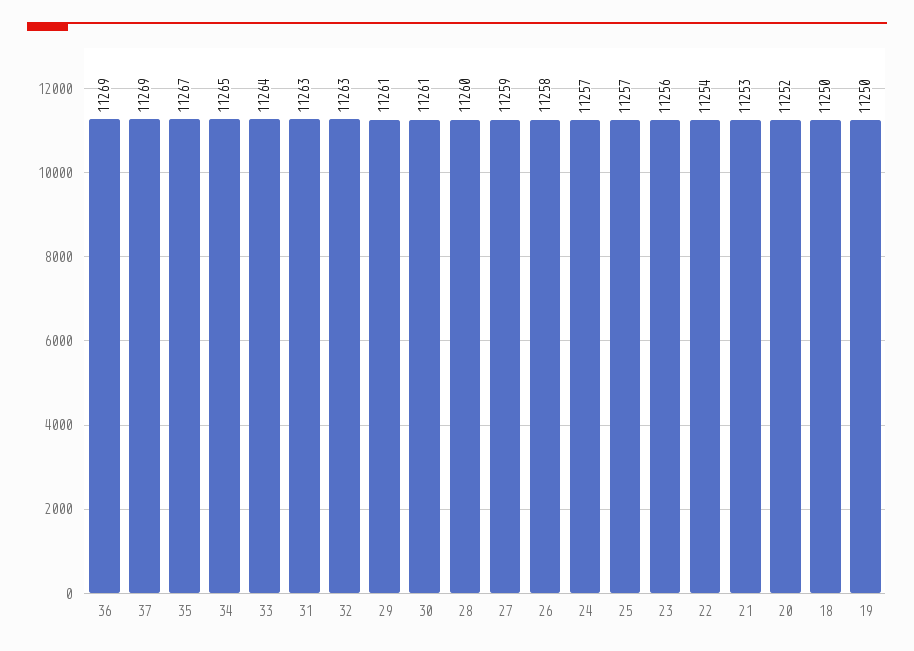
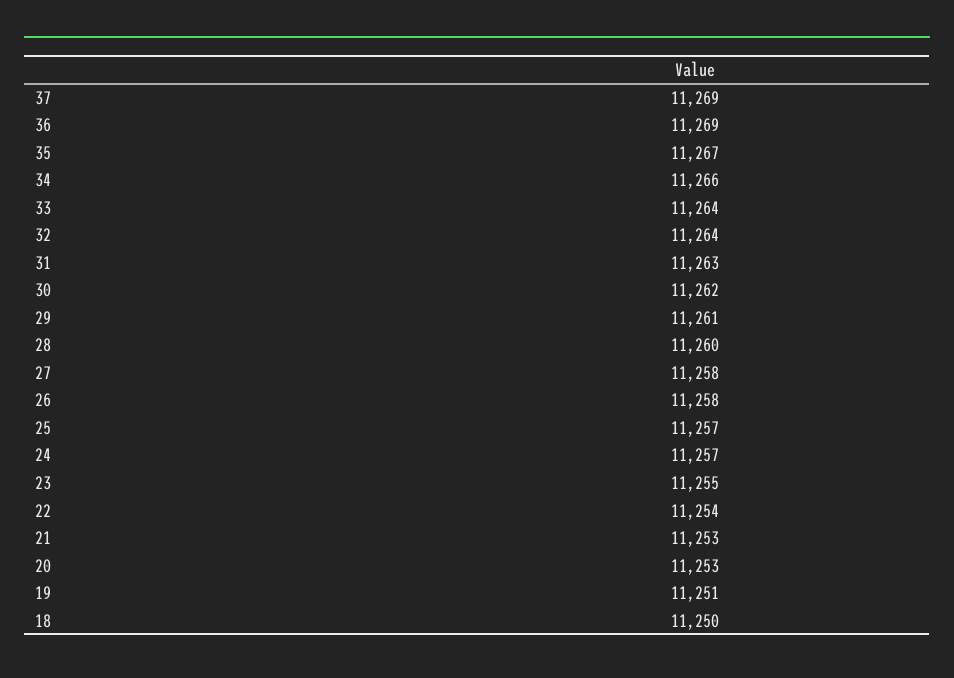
34: 11265 -> 11266
32: 11263 -> 11264
30: 11261 -> 11262
27: 11259 -> 11258
23: 11256 -> 11255
20: 11252 -> 11253
19: 11250 -> 11251

